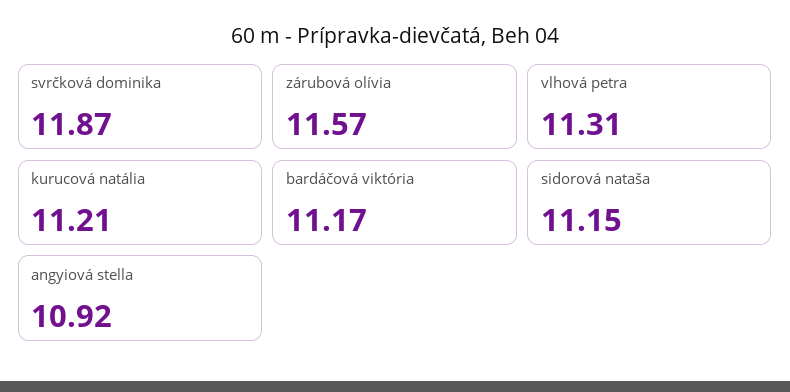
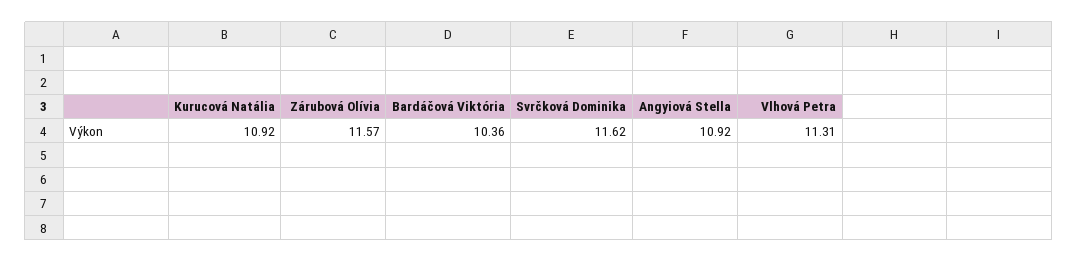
svrčková dominika: 11.87 -> 11.62
kurucová natália: 11.21 -> 10.92
bardáčová viktória: 11.17 -> 10.36
sidorová nataša: 11.15 -> none

